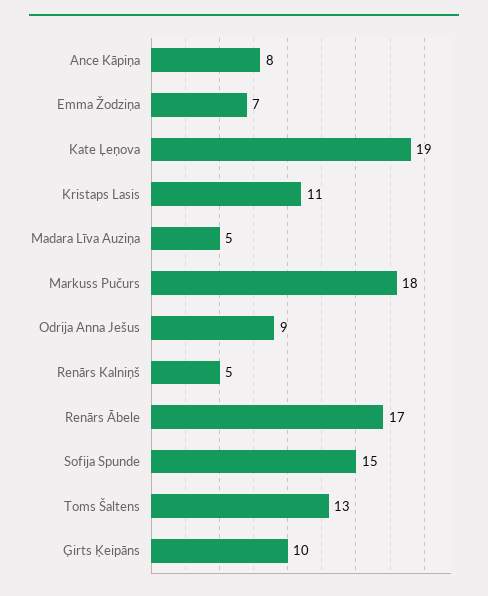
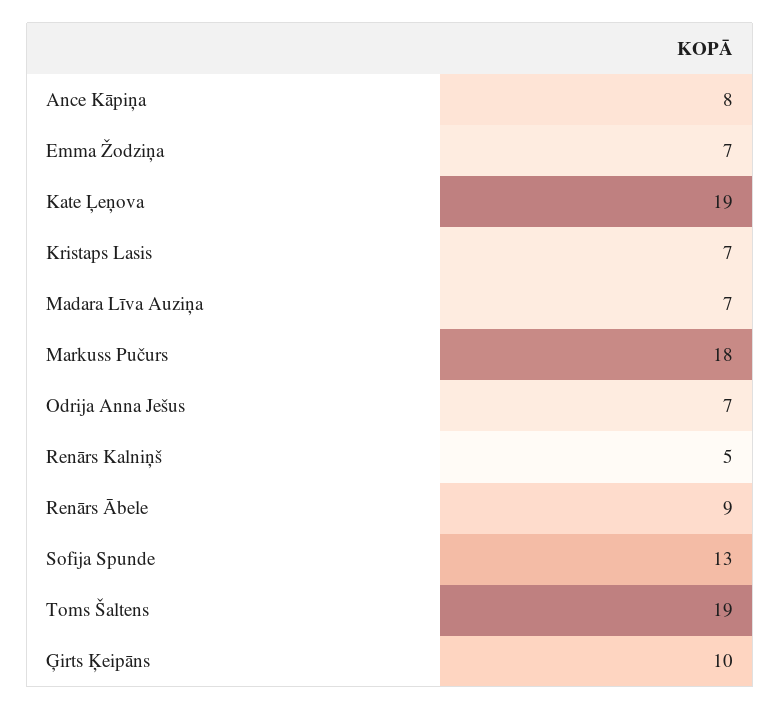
Kristaps Lasis: 11 -> 7
Madara Līva Auziņa: 5 -> 7
Odrija Anna Ješus: 9 -> 7
Renārs Ābele: 17 -> 9
Sofija Spunde: 15 -> 13
Toms Šaltens: 13 -> 19

